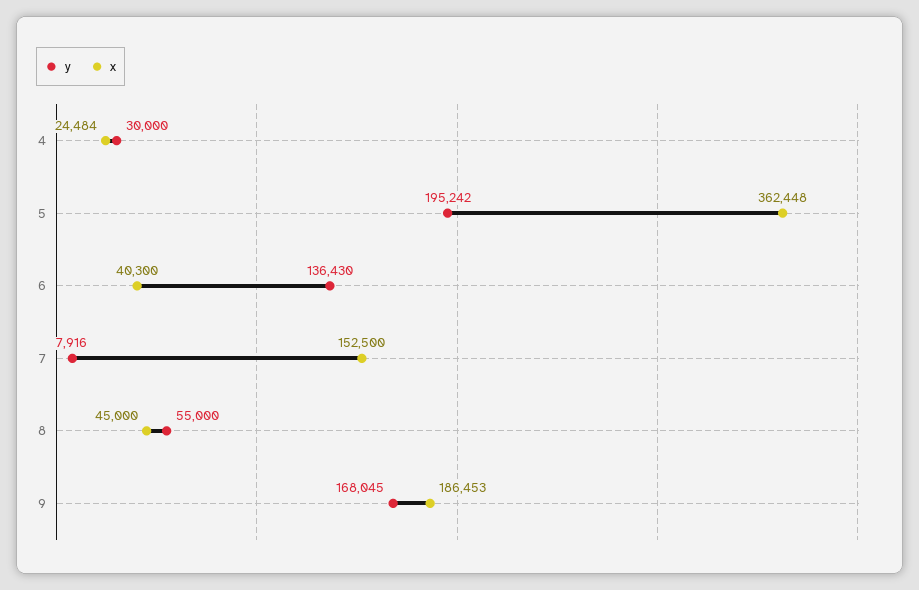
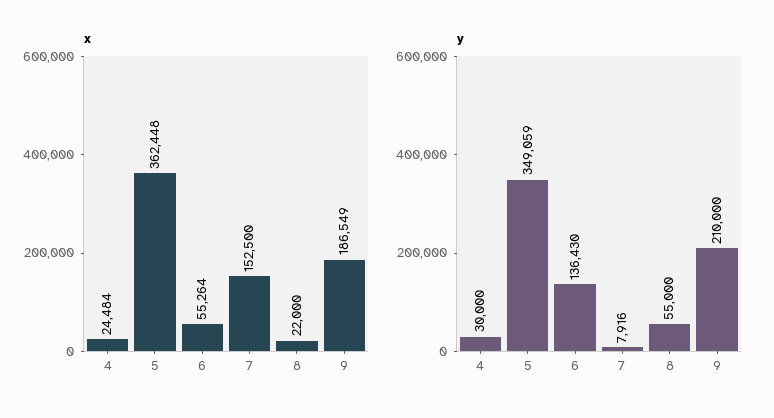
y, 5: 195242 -> 349059
x, 6: 40300 -> 55264
x, 8: 45000 -> 22000
y, 9: 168045 -> 210000
x, 9: 186453 -> 186549

